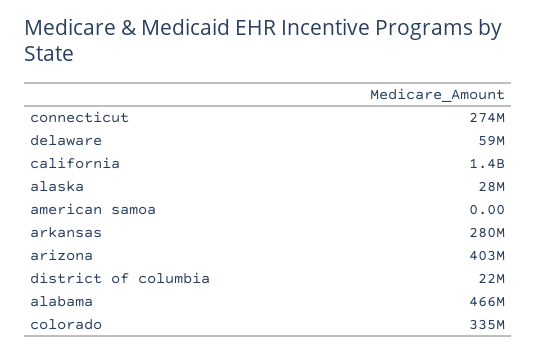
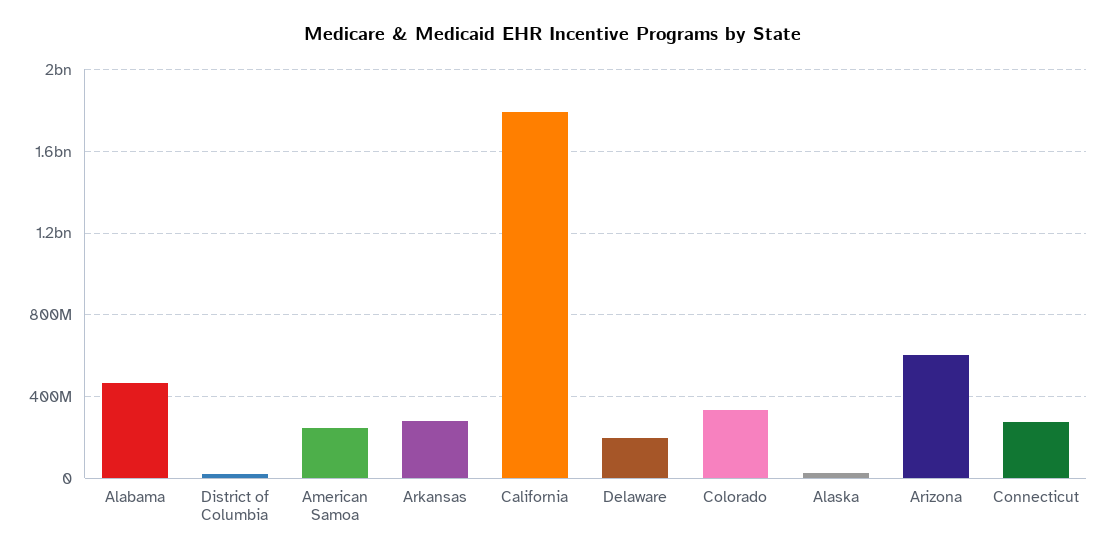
delaware: 59000000 -> 200000000
california: 1400000000 -> 1800000000
american samoa: 0 -> 250000000
arizona: 403000000 -> 600000000

